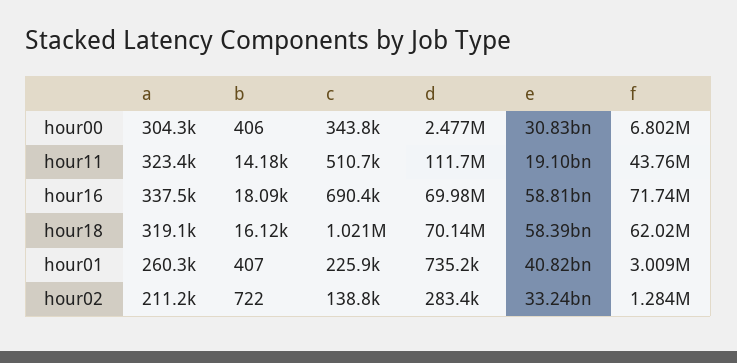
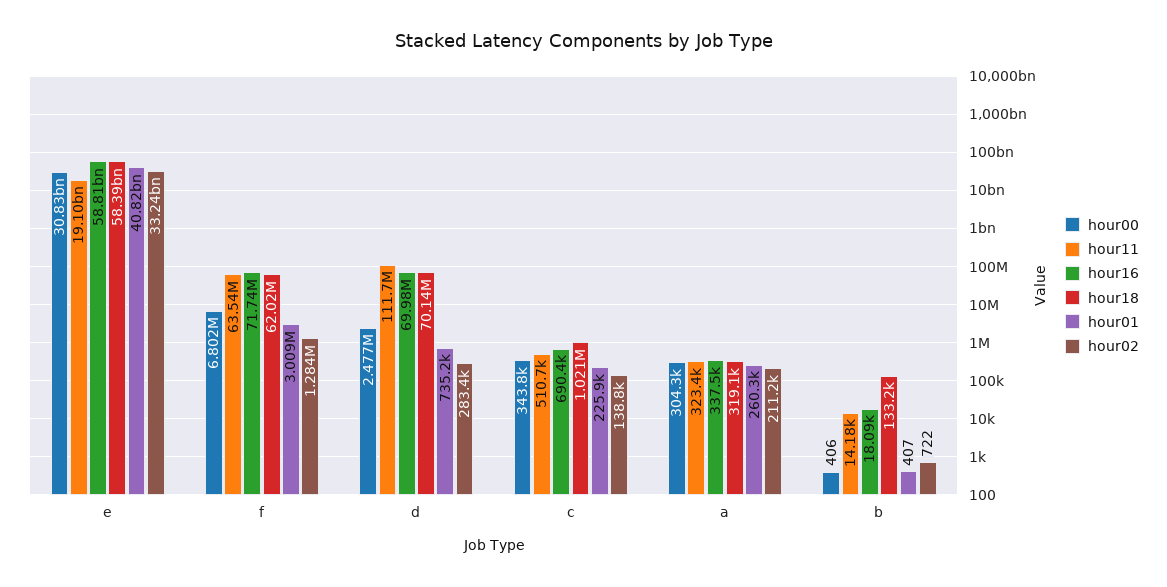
hour11, f: 43760000 -> 63540000
hour18, b: 16120 -> 133200

